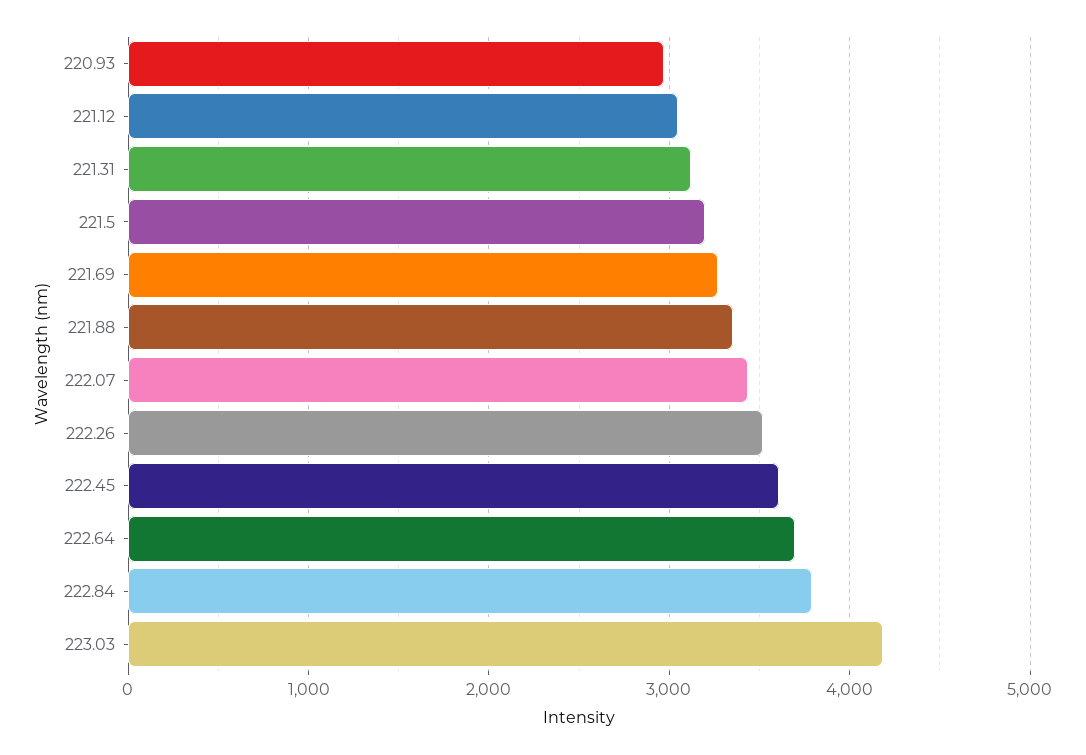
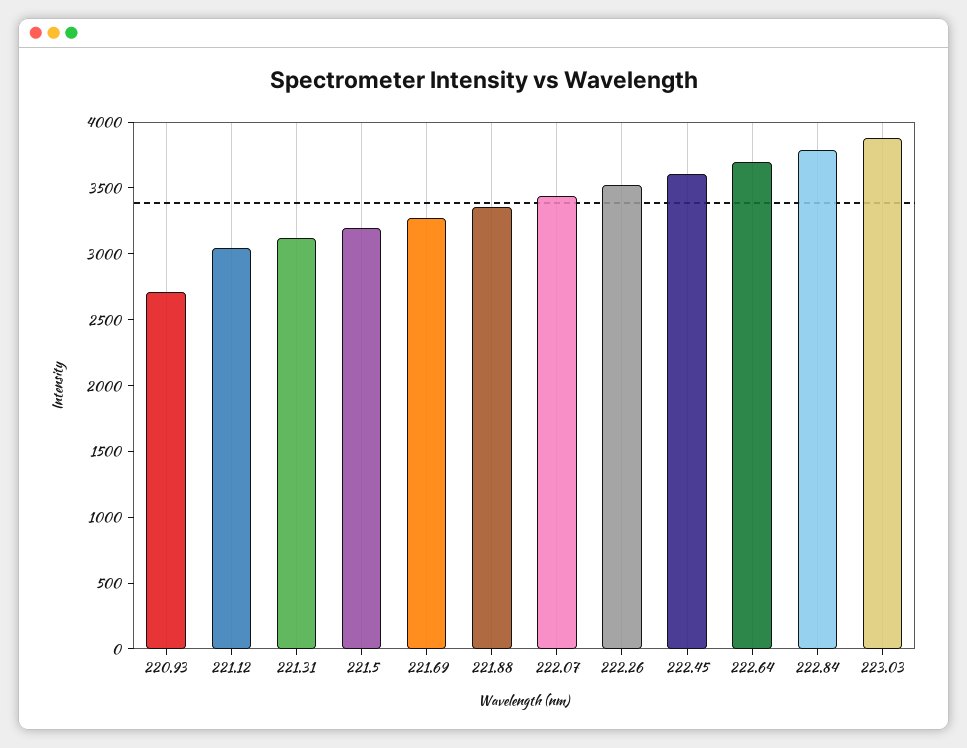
220.93: 3000 -> 2700
223.03: 4200 -> 3900

